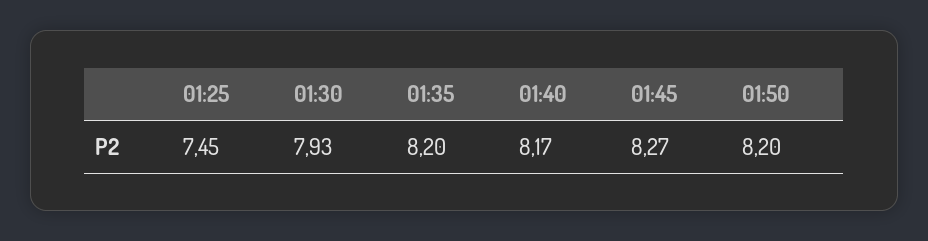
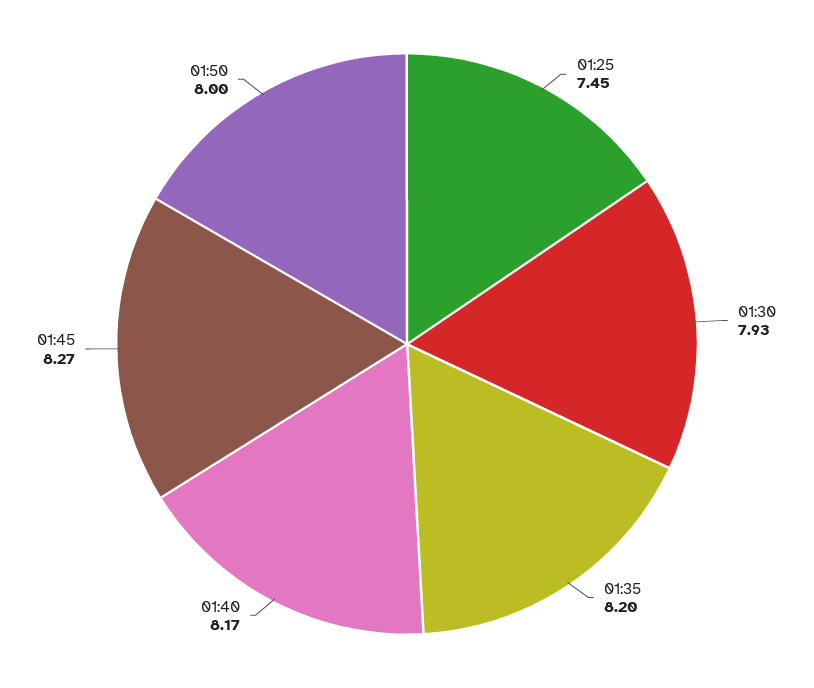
01:50: 8.2 -> 8

